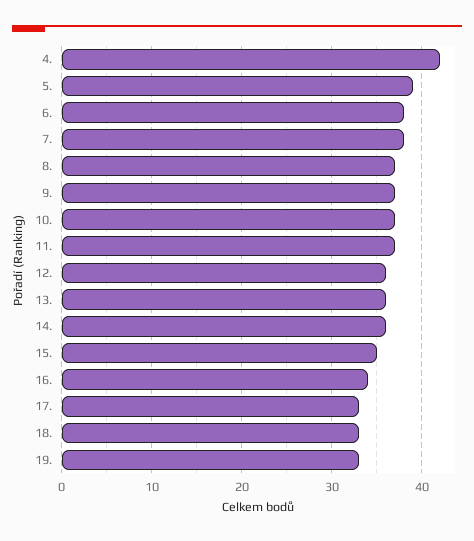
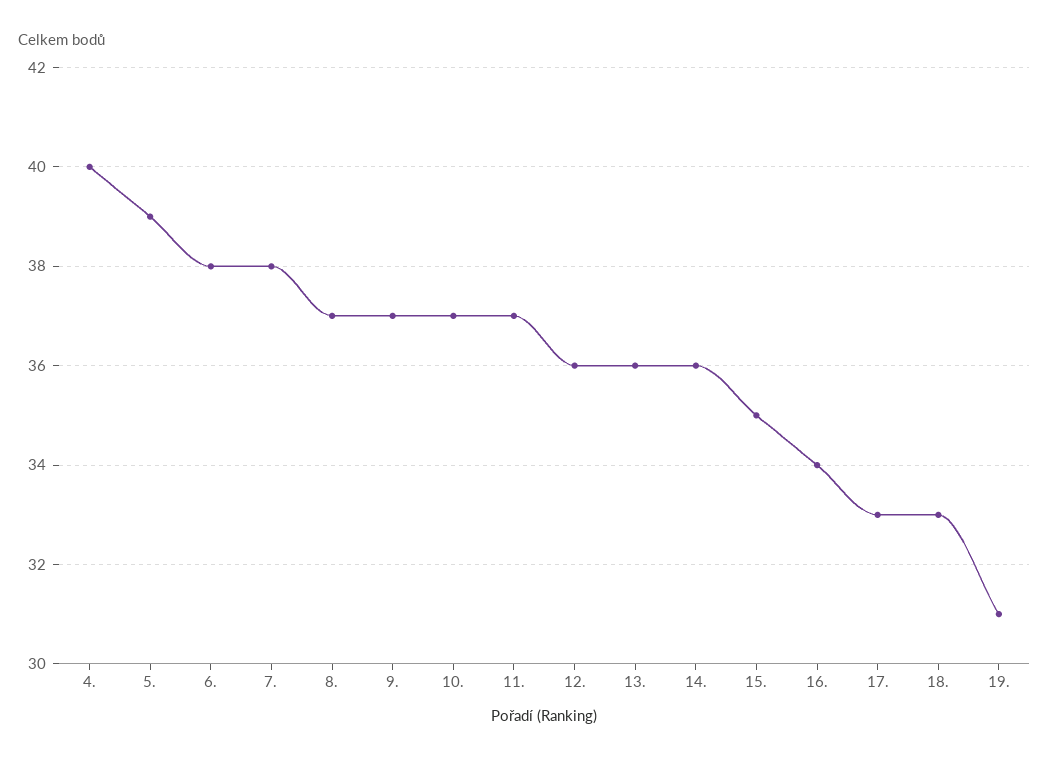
4.: 42 -> 40
19.: 33 -> 31

